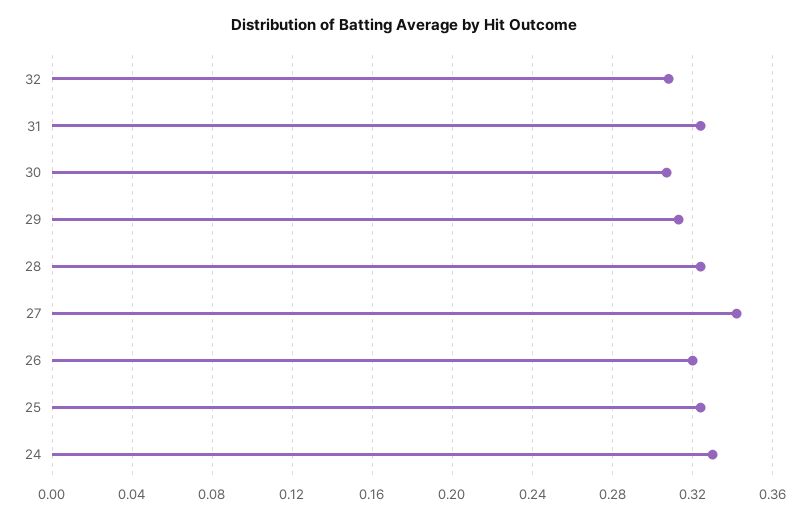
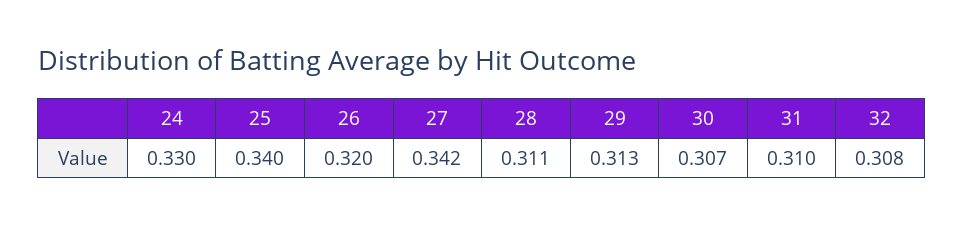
31: 0.325 -> 0.31
28: 0.325 -> 0.311
25: 0.325 -> 0.34

